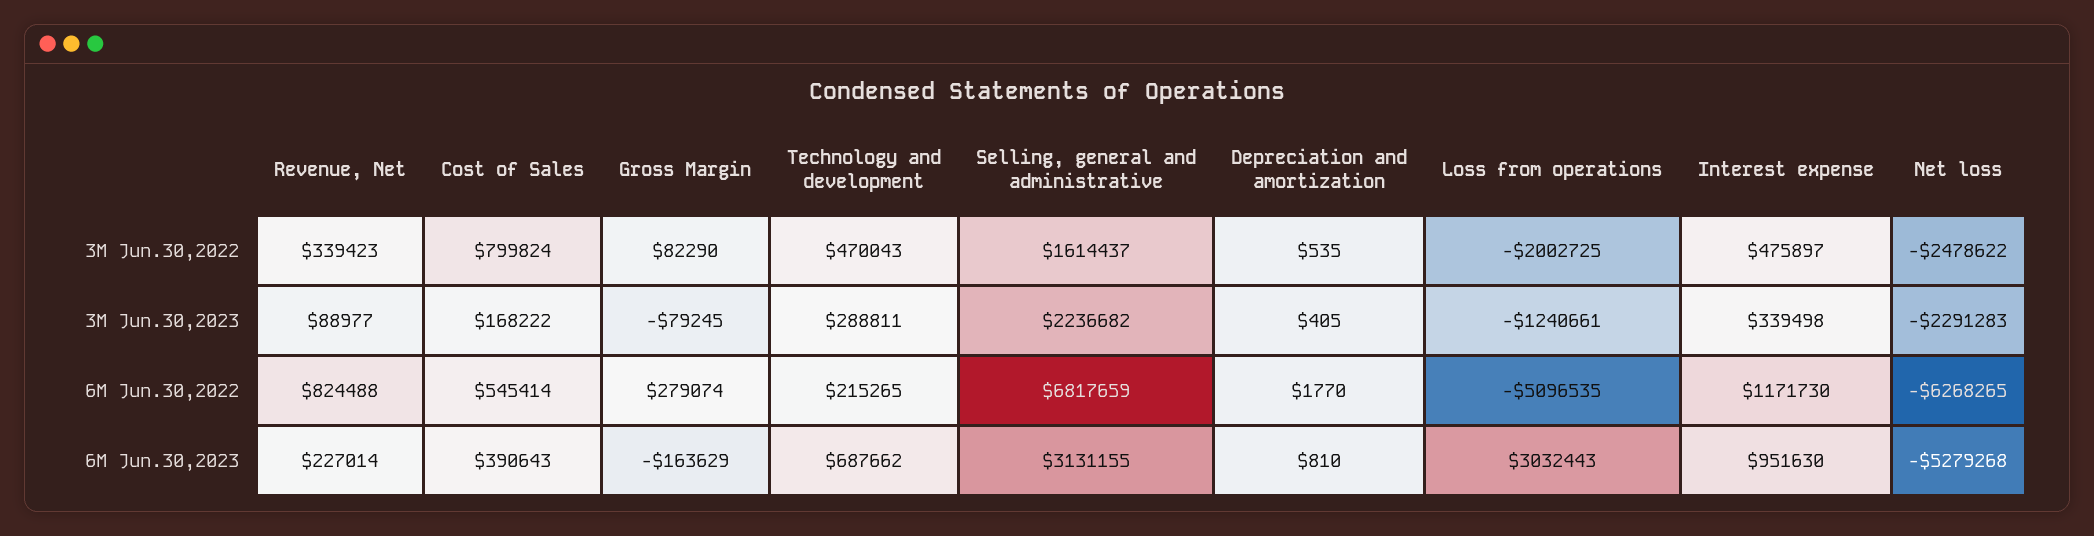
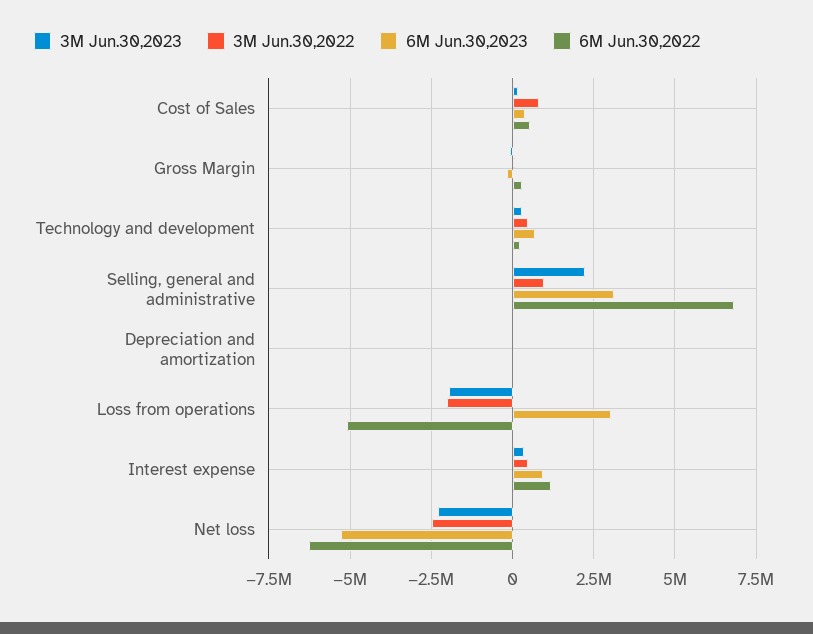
3M Jun.30,2022, Revenue, Net: 339423 -> none
3M Jun.30,2022, Selling, general and administrative: 1614437 -> 1000000
3M Jun.30,2023, Revenue, Net: 88977 -> none
3M Jun.30,2023, Loss from operations: -1240661 -> -2000000
6M Jun.30,2022, Revenue, Net: 824488 -> none
6M Jun.30,2023, Revenue, Net: 227014 -> none

